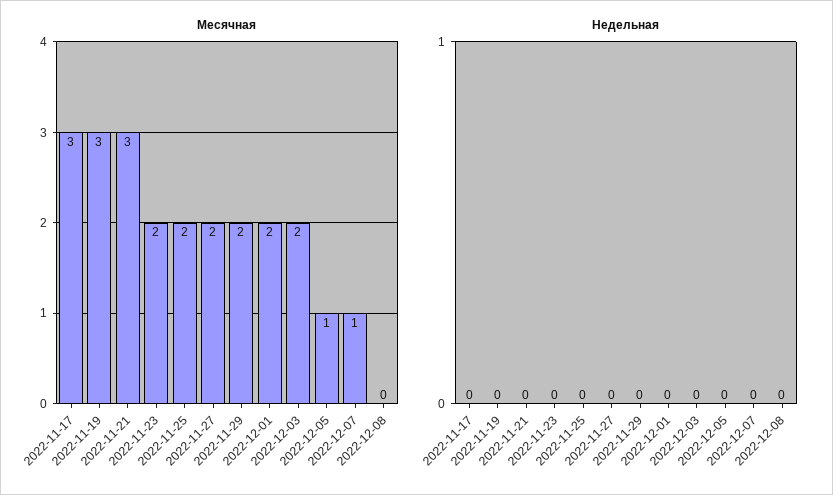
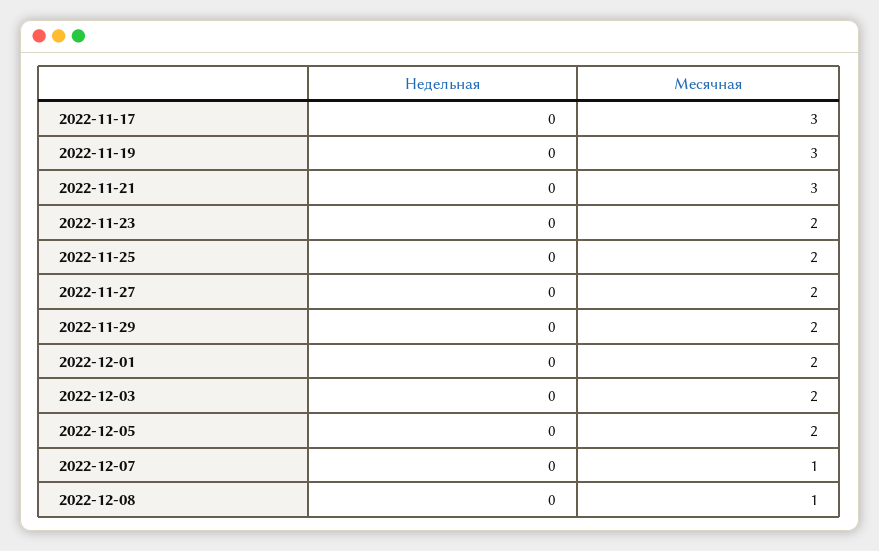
Месячная, 2022-12-05: 1 -> 2
Месячная, 2022-12-08: 0 -> 1

